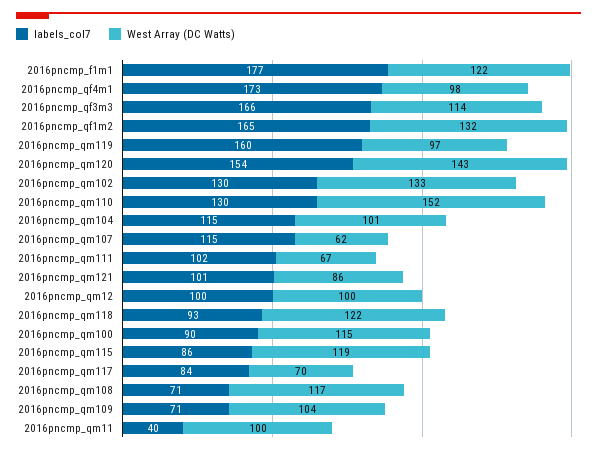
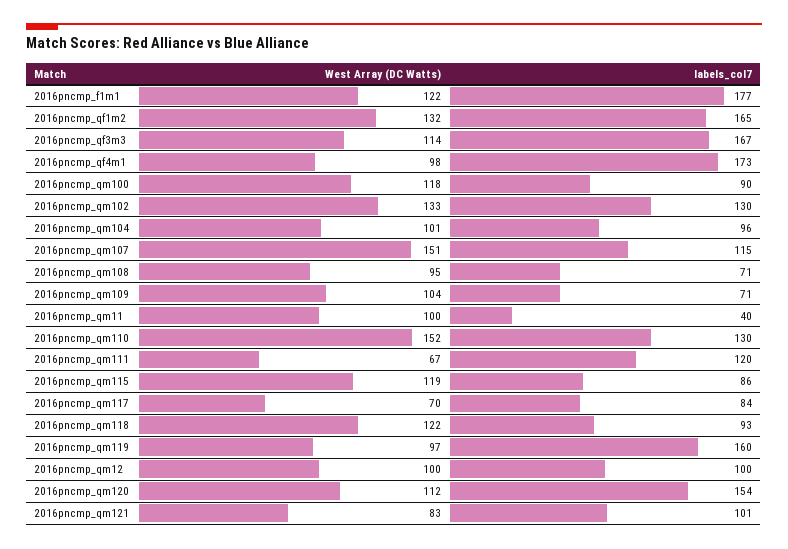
labels_col7, 2016pncmp_qf3m3: 166 -> 167
West Array (DC Watts), 2016pncmp_qm120: 143 -> 112
labels_col7, 2016pncmp_qm104: 115 -> 96
West Array (DC Watts), 2016pncmp_qm107: 62 -> 151
labels_col7, 2016pncmp_qm111: 102 -> 120
West Array (DC Watts), 2016pncmp_qm121: 86 -> 83
West Array (DC Watts), 2016pncmp_qm100: 115 -> 118
West Array (DC Watts), 2016pncmp_qm108: 117 -> 95

